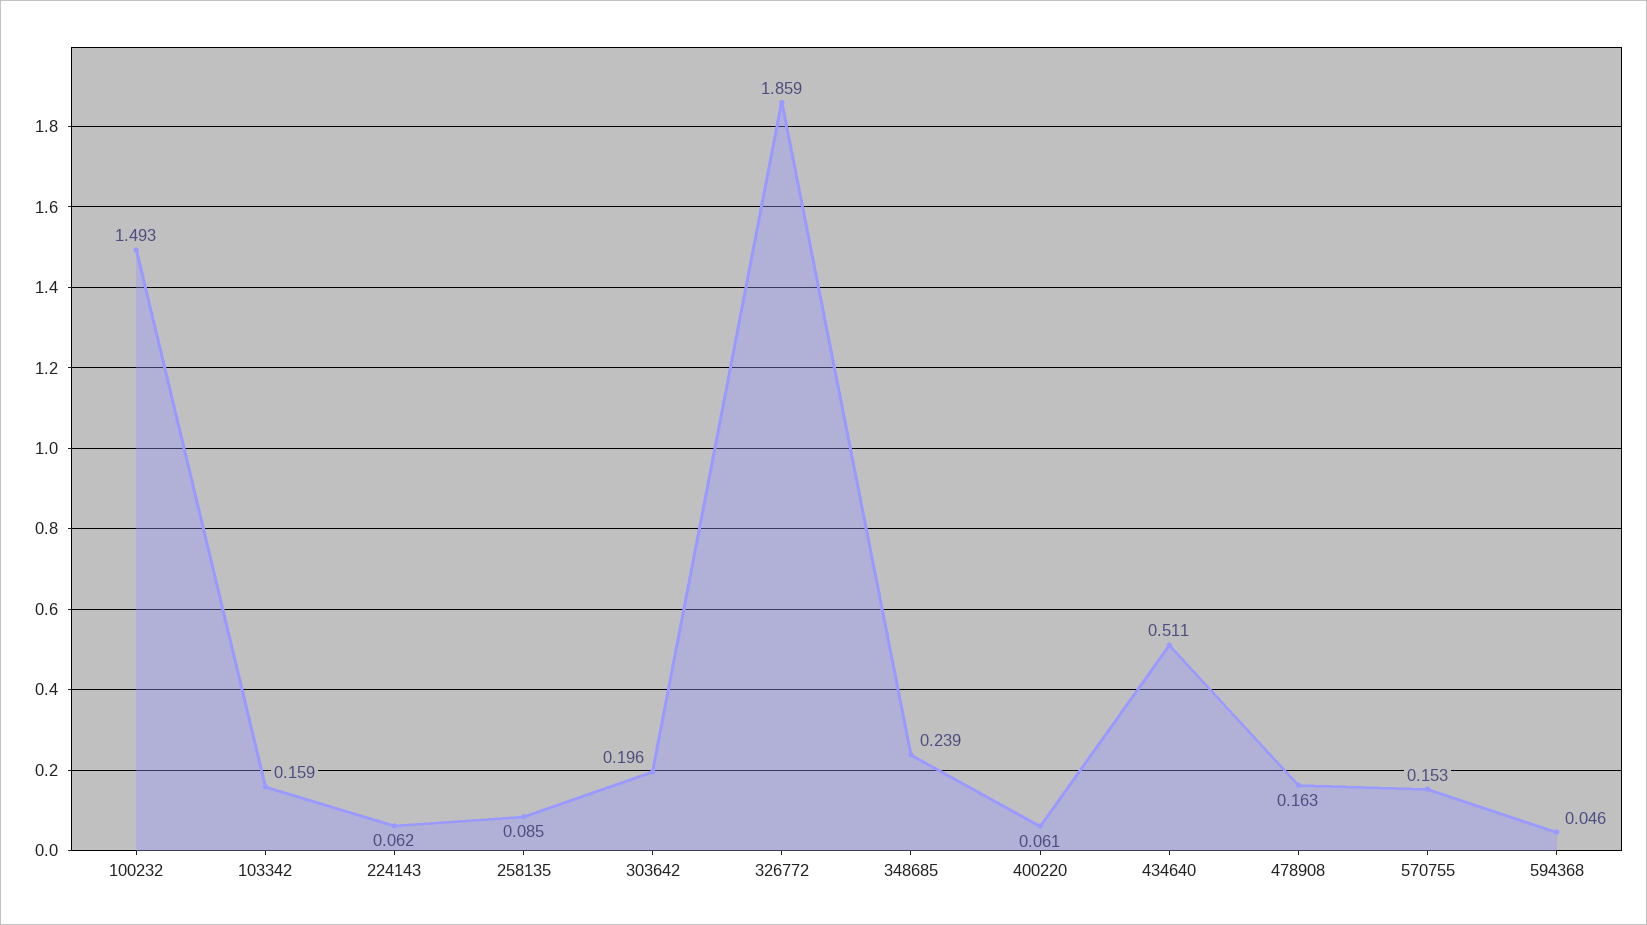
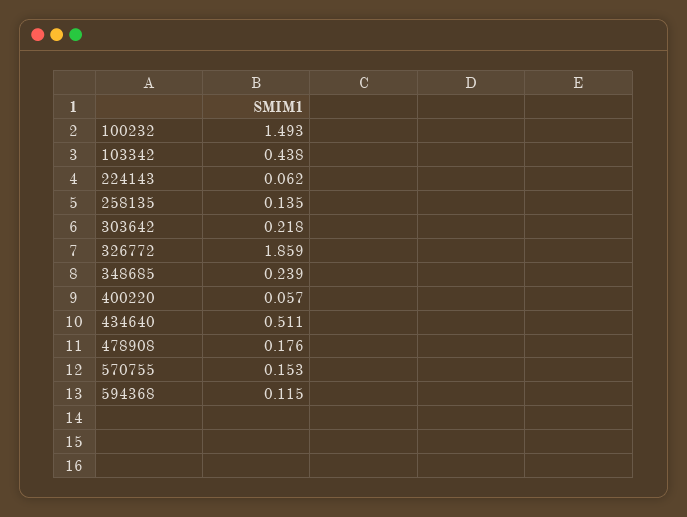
103342: 0.159 -> 0.438
258135: 0.085 -> 0.135
303642: 0.196 -> 0.218
400220: 0.061 -> 0.057
478908: 0.163 -> 0.176
594368: 0.046 -> 0.115

